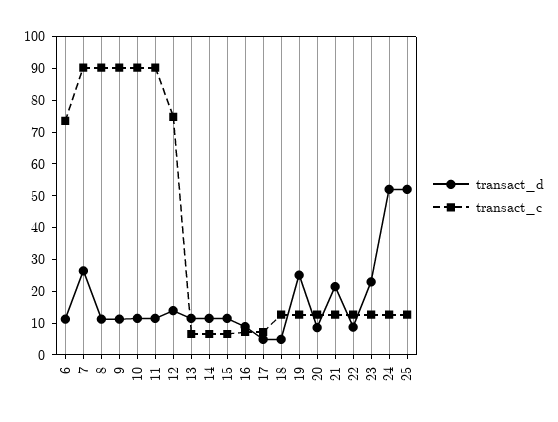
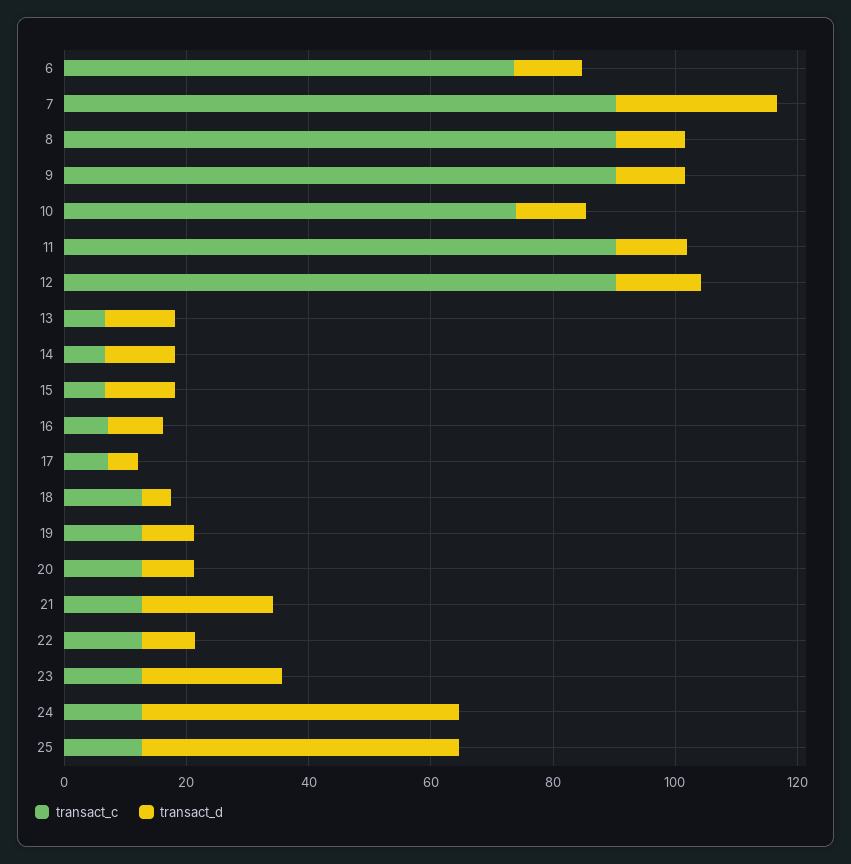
transact_c, 10: 90 -> 75
transact_c, 12: 75 -> 90
transact_d, 19: 25 -> 10

